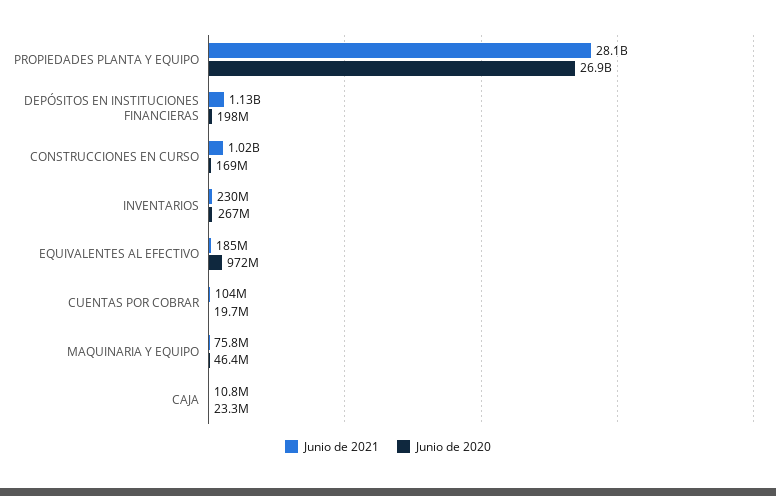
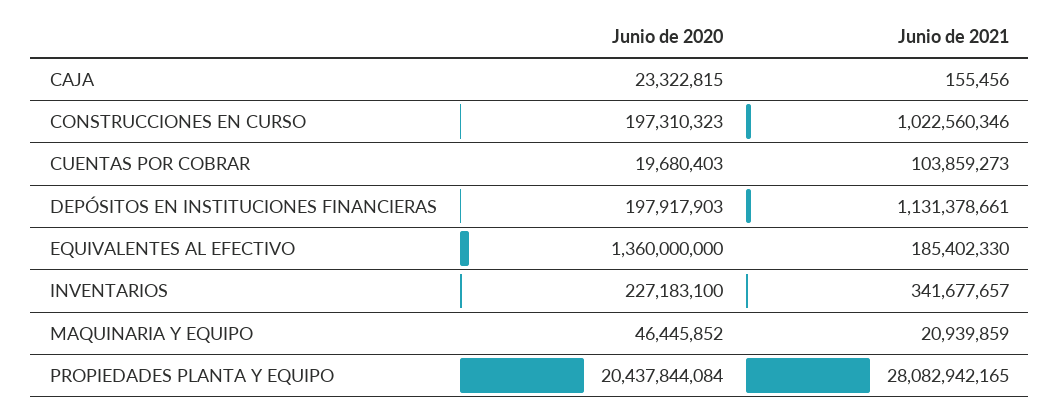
Junio de 2020, PROPIEDADES PLANTA Y EQUIPO: 26900000000 -> 20437844084
Junio de 2020, CONSTRUCCIONES EN CURSO: 169000000 -> 197310323
Junio de 2021, INVENTARIOS: 230000000 -> 341677657
Junio de 2020, INVENTARIOS: 267000000 -> 227183100
Junio de 2020, EQUIVALENTES AL EFECTIVO: 972000000 -> 1360000000
Junio de 2021, MAQUINARIA Y EQUIPO: 75800000 -> 20939859
Junio de 2021, CAJA: 10800000 -> 155456

